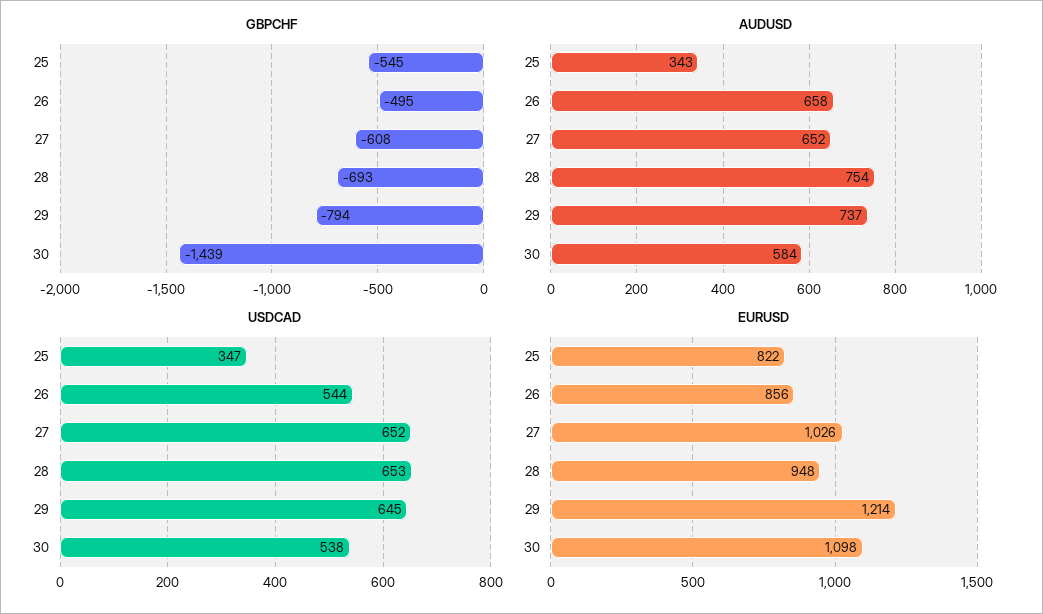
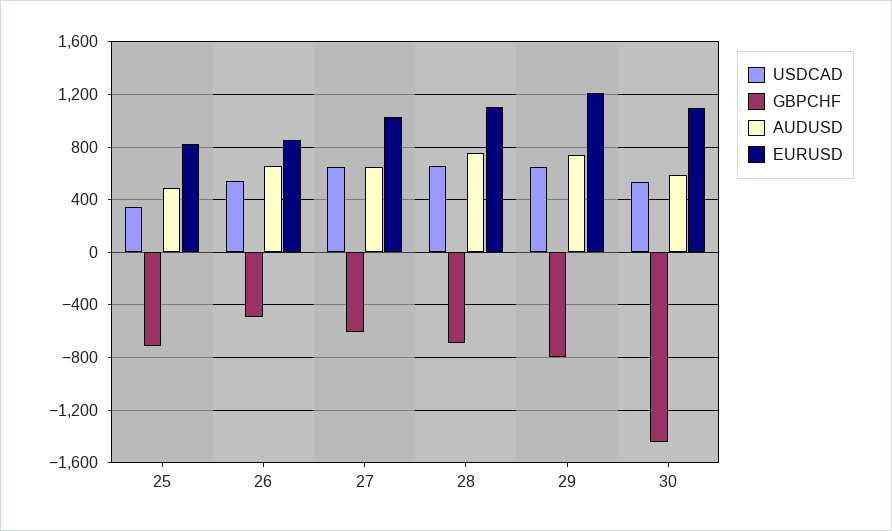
GBPCHF, 25: -545 -> -700
AUDUSD, 25: 343 -> 500
EURUSD, 28: 948 -> 1100

